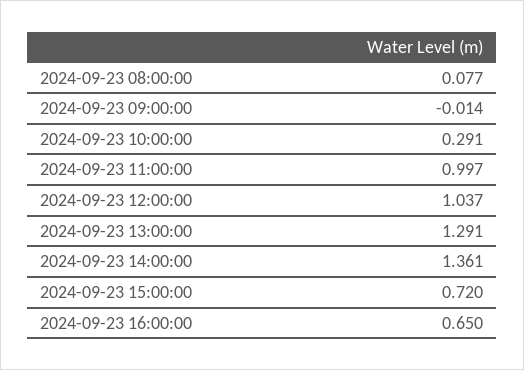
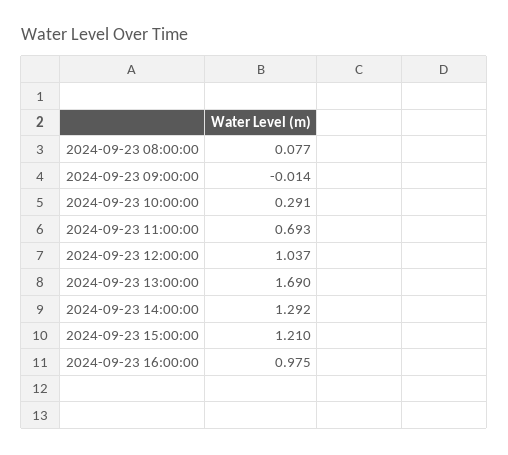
2024-09-23 11:00:00: 0.997 -> 0.693
2024-09-23 13:00:00: 1.291 -> 1.69
2024-09-23 14:00:00: 1.361 -> 1.292
2024-09-23 15:00:00: 0.72 -> 1.21
2024-09-23 16:00:00: 0.65 -> 0.975

